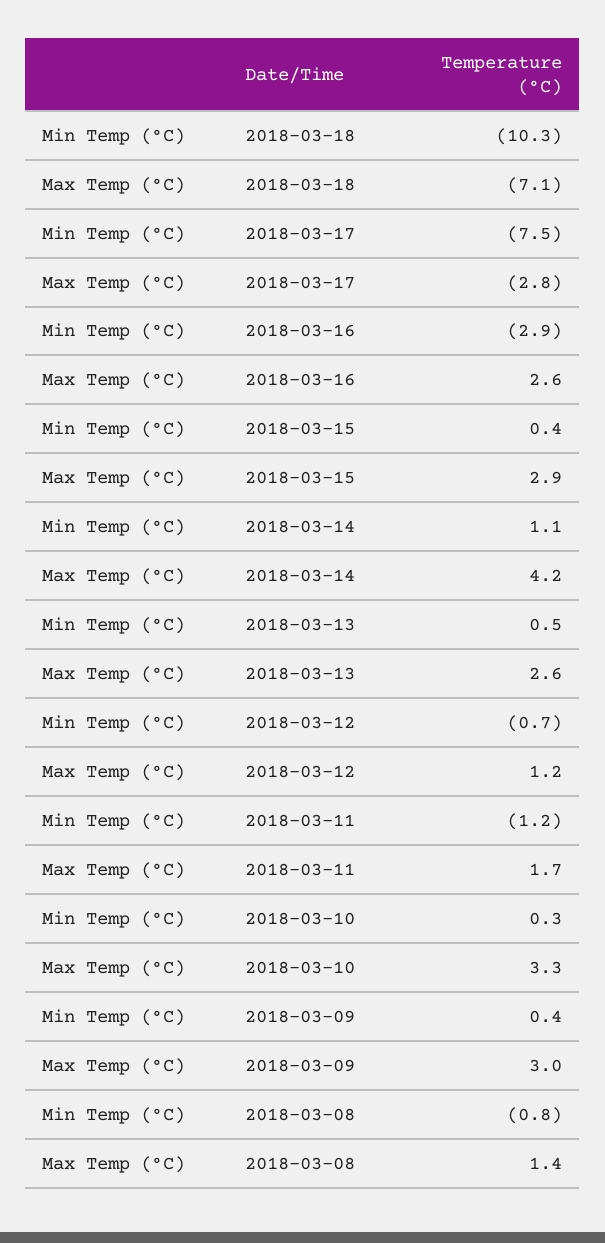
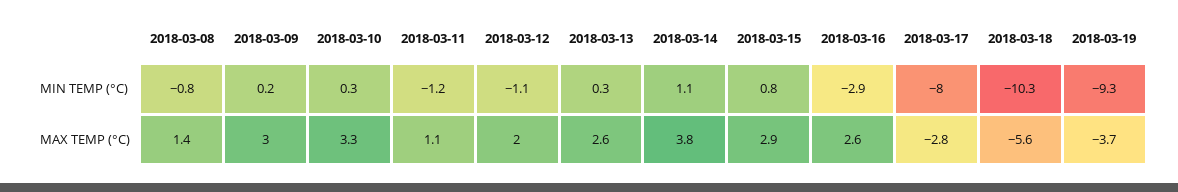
Max Temp (°C), 2018-03-18: -7.1 -> -5.6
Min Temp (°C), 2018-03-17: -7.5 -> -8
Min Temp (°C), 2018-03-15: 0.4 -> 0.8
Max Temp (°C), 2018-03-14: 4.2 -> 3.8
Min Temp (°C), 2018-03-13: 0.5 -> 0.3
Min Temp (°C), 2018-03-12: -0.7 -> -1.1
Max Temp (°C), 2018-03-12: 1.2 -> 2
Max Temp (°C), 2018-03-11: 1.7 -> 1.1
Min Temp (°C), 2018-03-09: 0.4 -> 0.2
Min Temp (°C), 2018-03-19: none -> -9.3
Max Temp (°C), 2018-03-19: none -> -3.7

